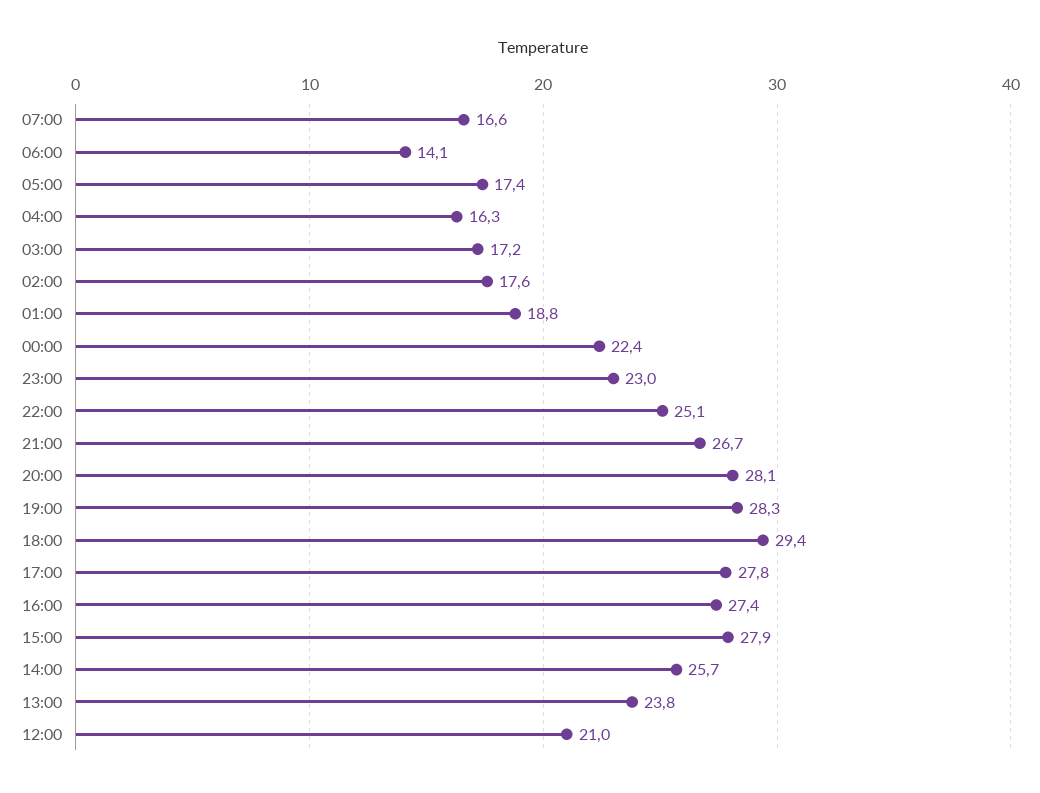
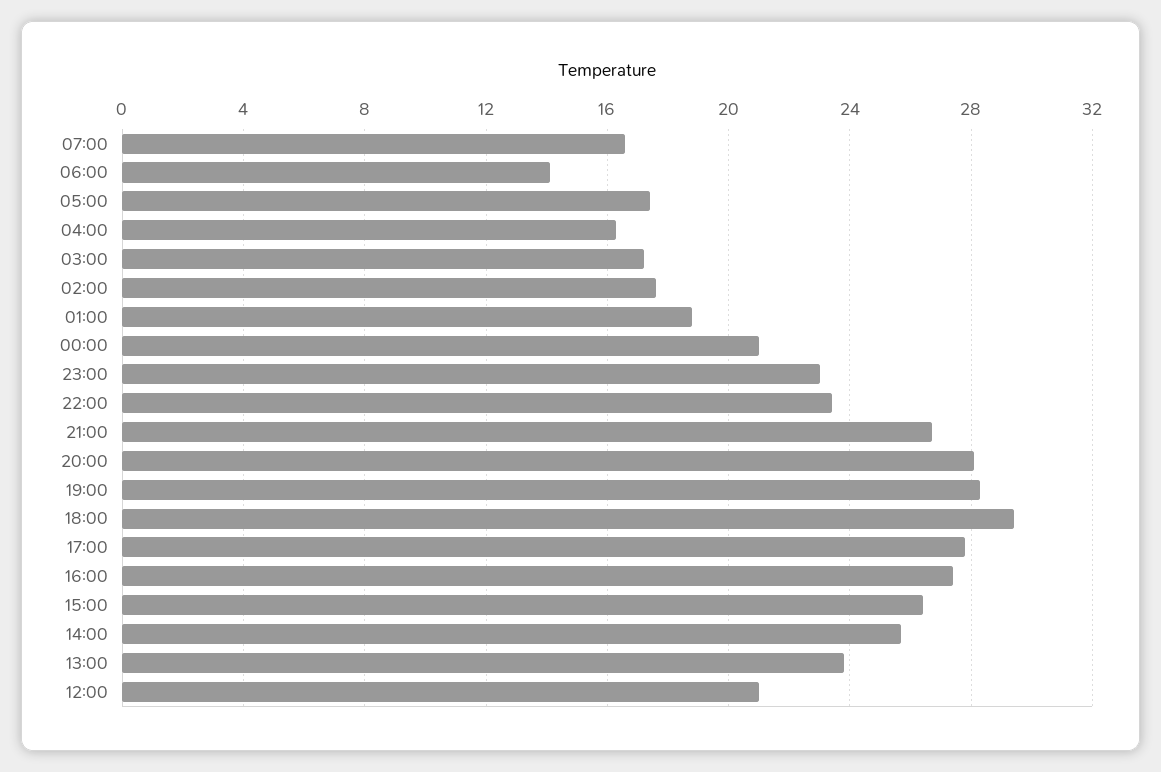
00:00: 22.4 -> 21
22:00: 25.1 -> 23.5
15:00: 27.9 -> 26.5

